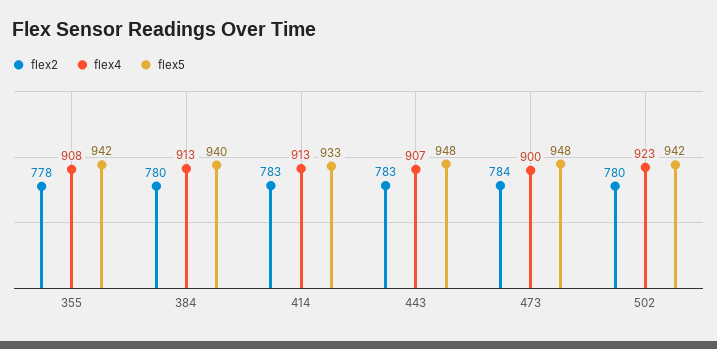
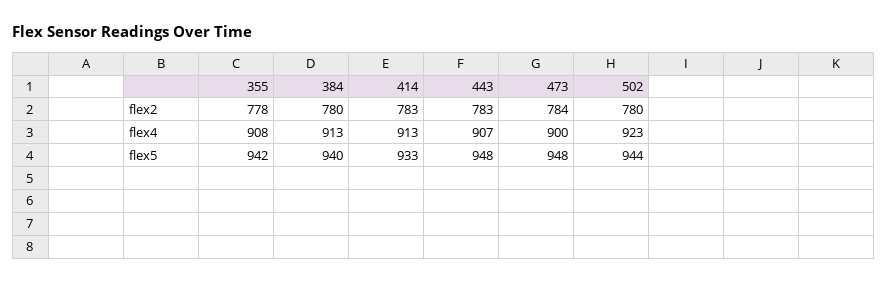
flex5, 502: 942 -> 944

